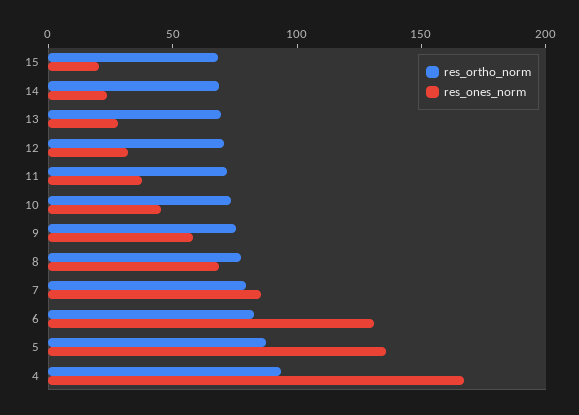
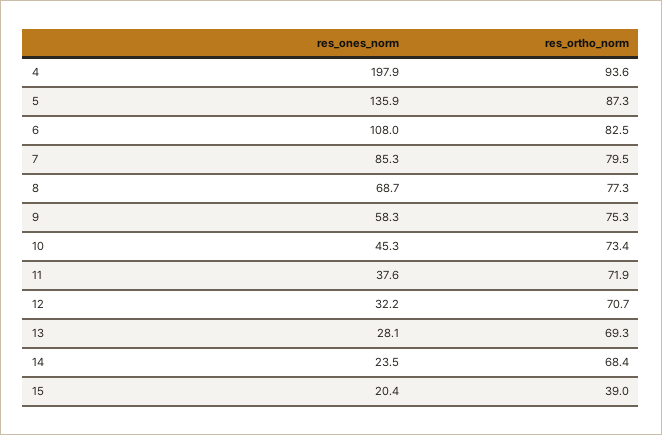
res_ortho_norm, 15: 70 -> 39
res_ones_norm, 6: 130 -> 108
res_ones_norm, 4: 170 -> 197.9

